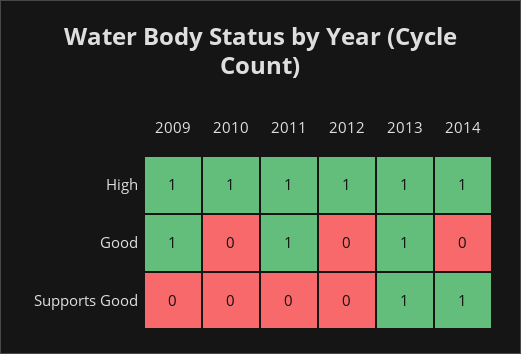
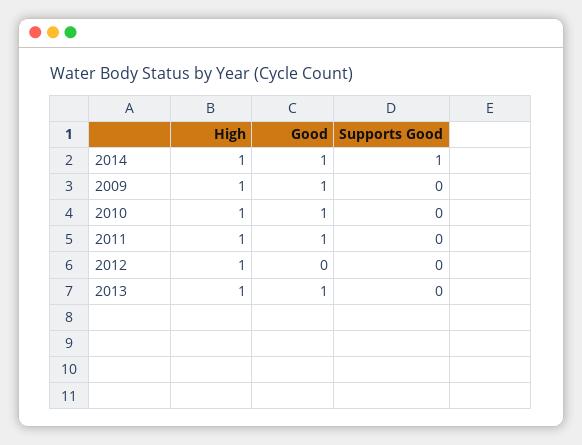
2010, Good: 0 -> 1
2014, Good: 0 -> 1
2013, Supports Good: 1 -> 0

